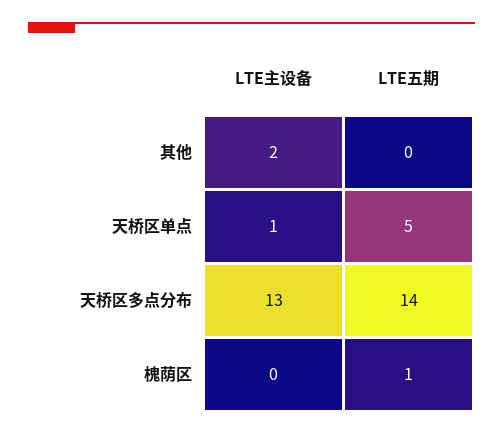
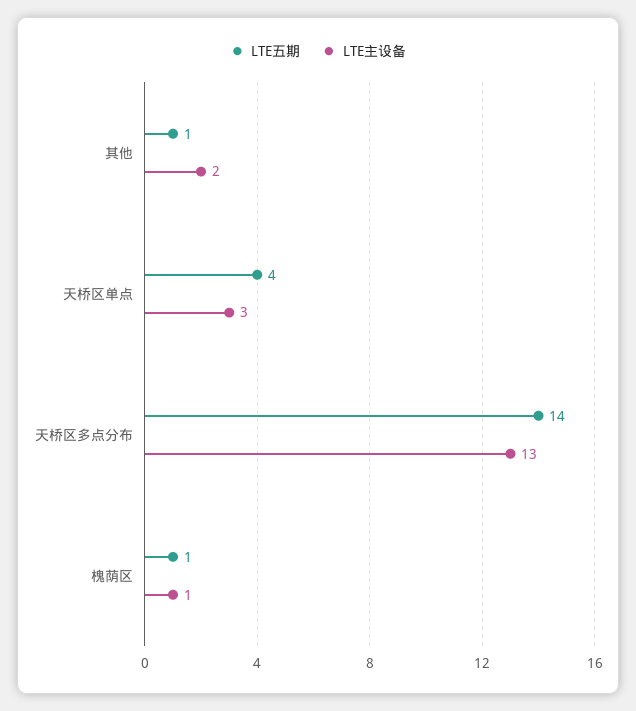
LTE五期, 其他: 0 -> 1
LTE主设备, 天桥区单点: 1 -> 3
LTE五期, 天桥区单点: 5 -> 4
LTE主设备, 槐荫区: 0 -> 1

